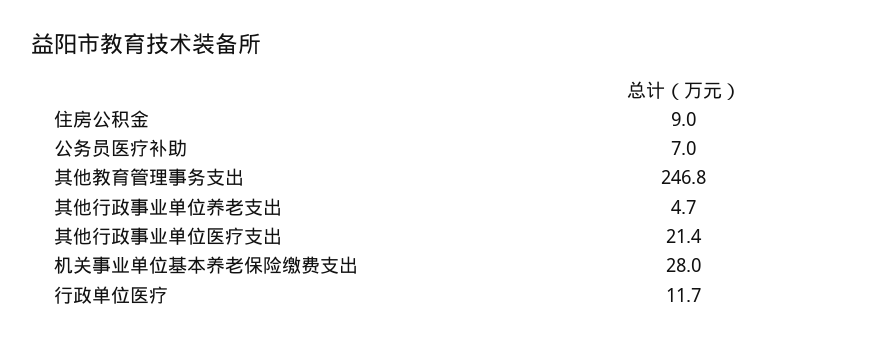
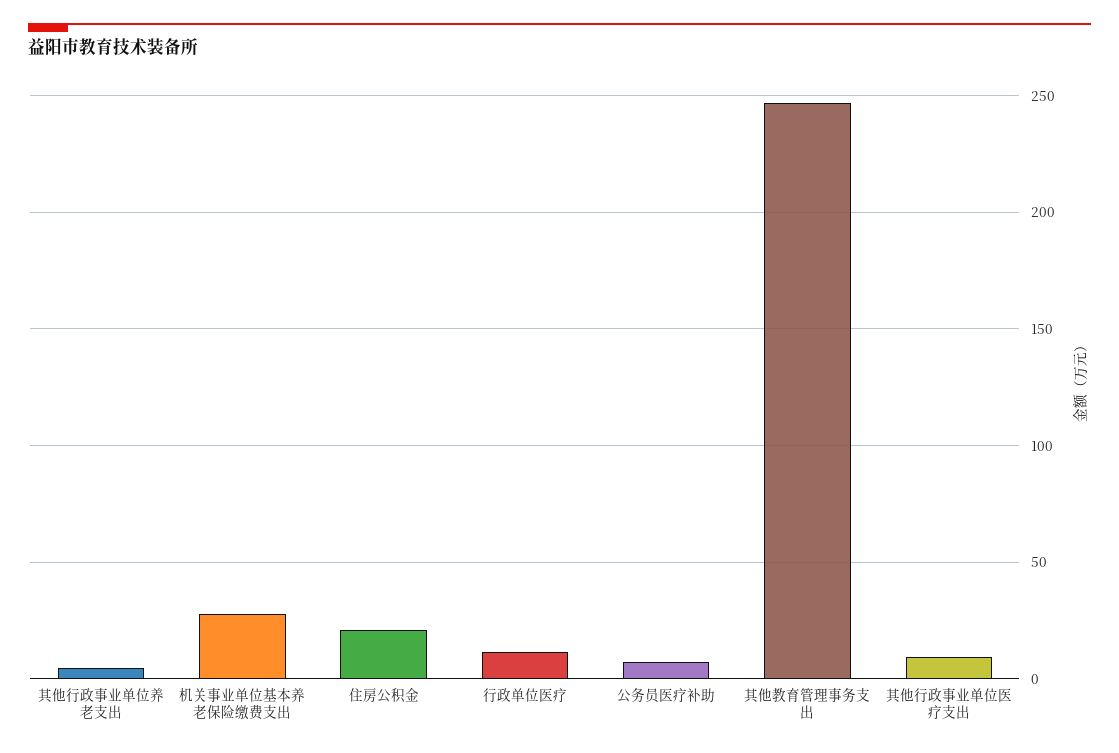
住房公积金: 9 -> 20
其他行政事业单位医疗支出: 21.4 -> 10

